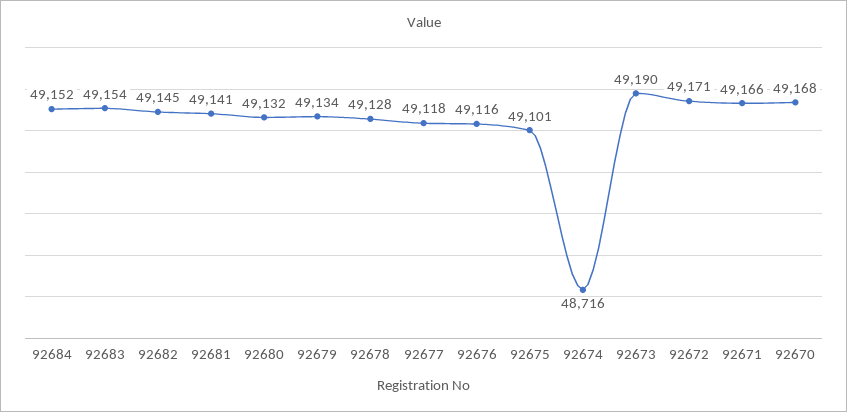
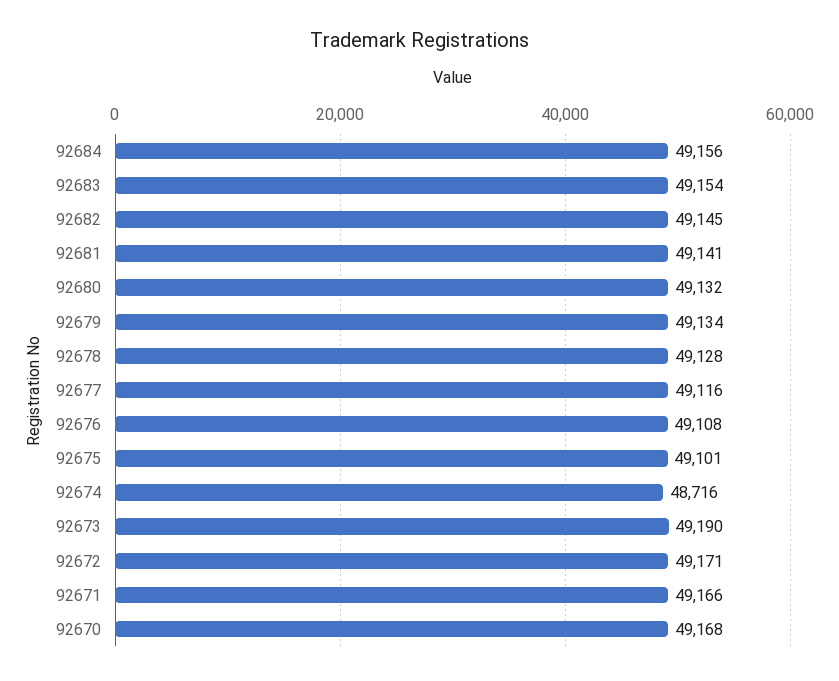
92684: 49152 -> 49156
92677: 49118 -> 49116
92676: 49116 -> 49108

